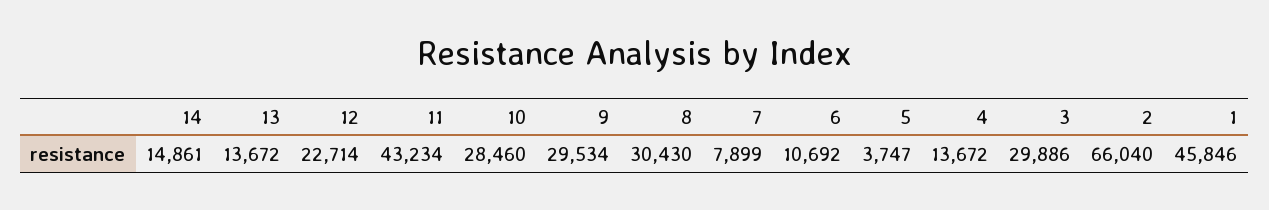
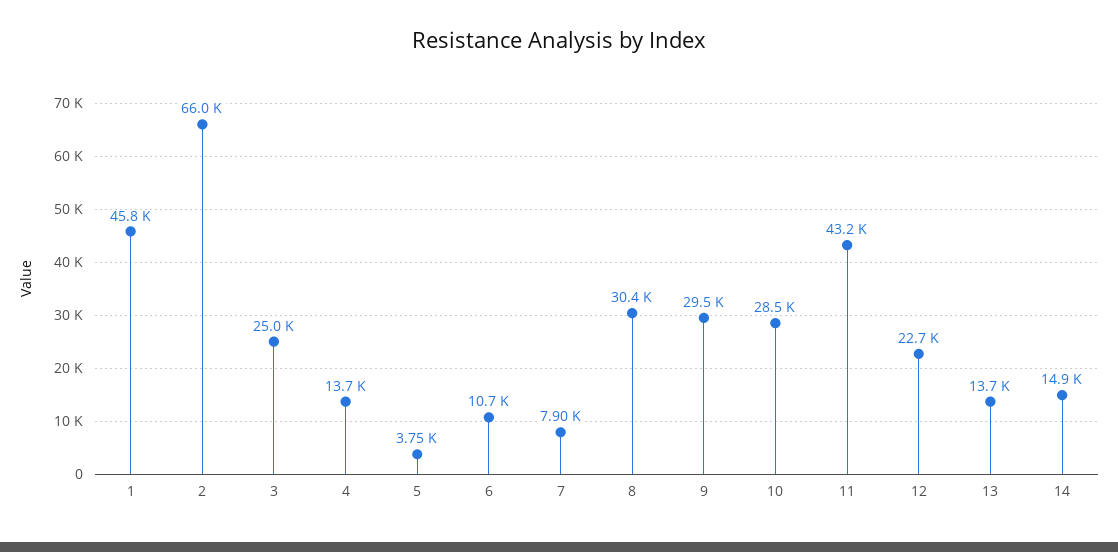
3: 29886 -> 25000

